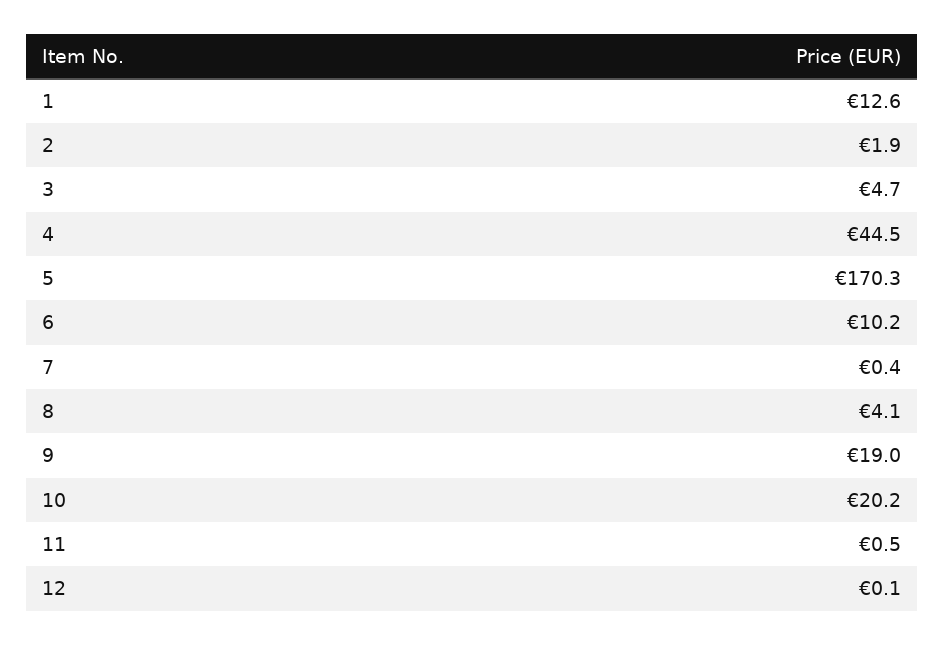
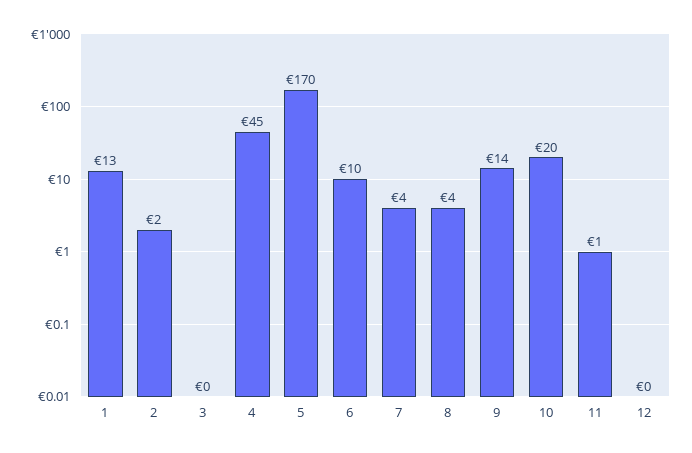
3: 4.7 -> 0
7: 0.4 -> 4
9: 19 -> 14

